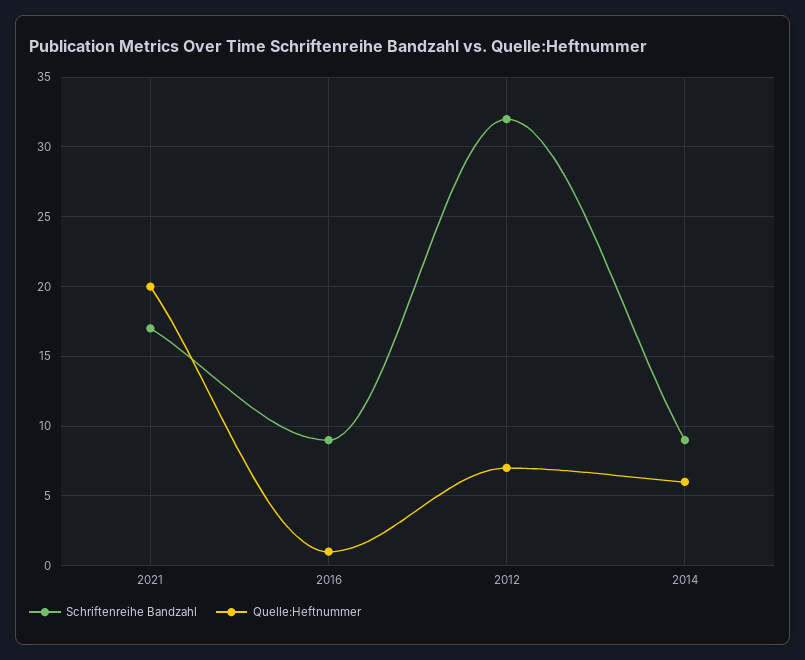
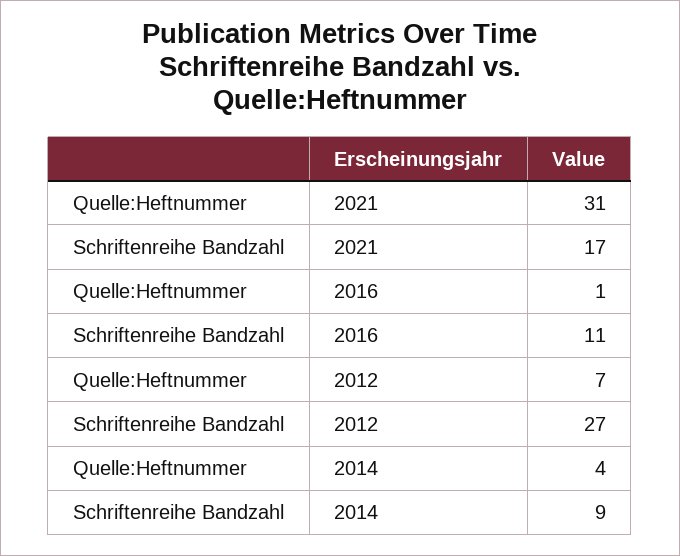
Quelle:Heftnummer, 2021: 20 -> 31
Schriftenreihe Bandzahl, 2016: 9 -> 11
Schriftenreihe Bandzahl, 2012: 32 -> 27
Quelle:Heftnummer, 2014: 6 -> 4

